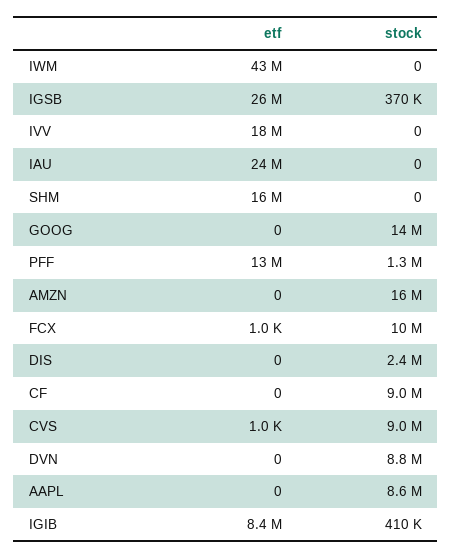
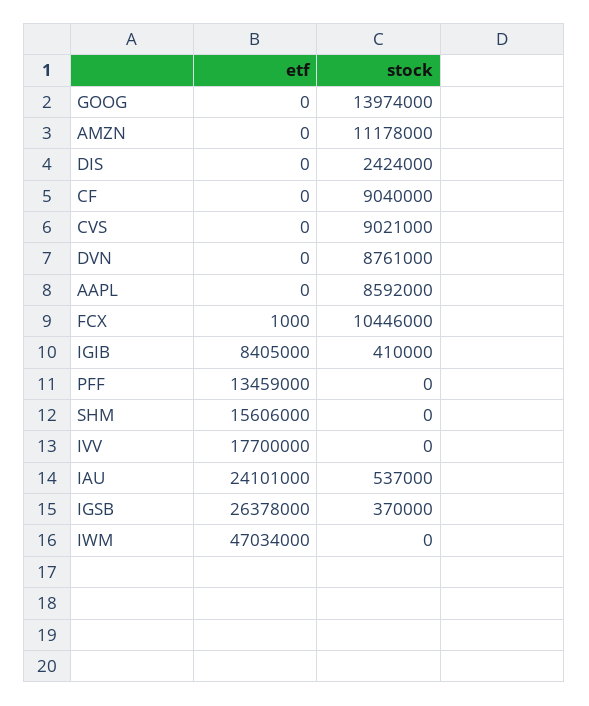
etf, IWM: 43000000 -> 47034000
stock, IAU: 0 -> 537000
stock, PFF: 1300000 -> 0
stock, AMZN: 16000000 -> 11178000
etf, CVS: 1000 -> 0

